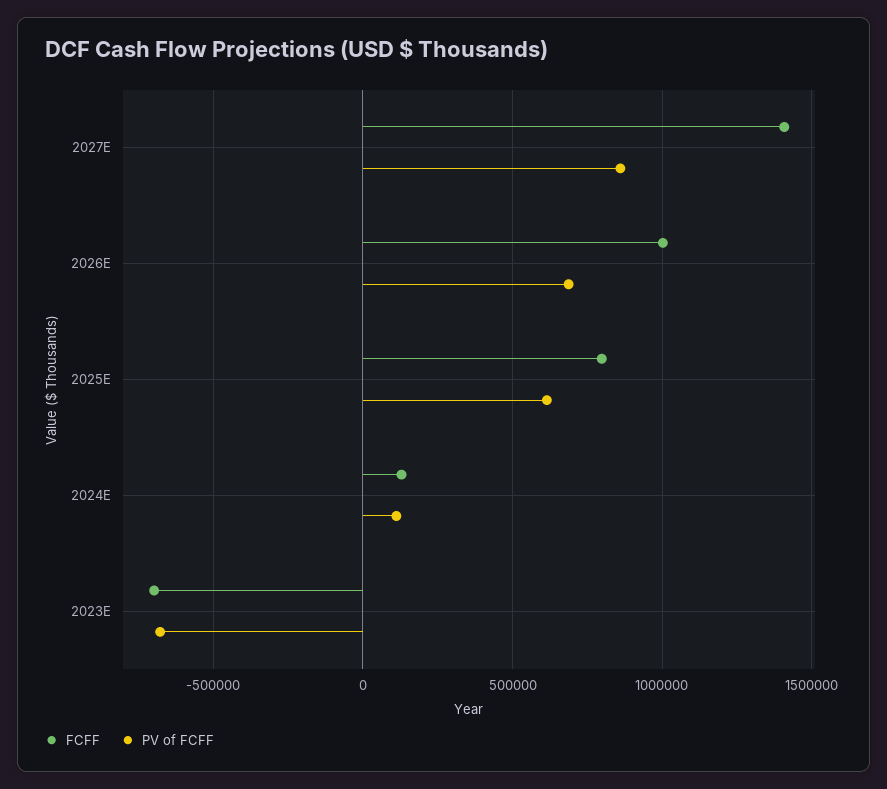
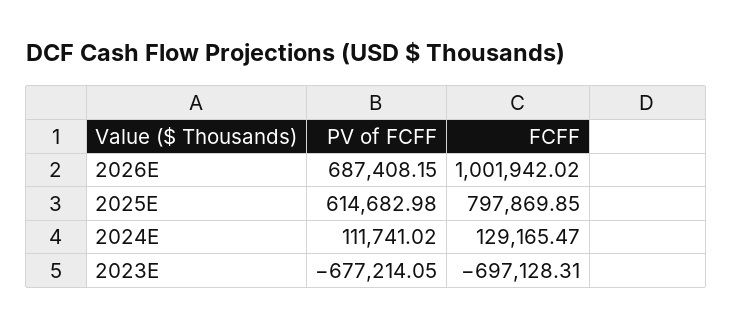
FCFF, 2027E: 1400000 -> none
PV of FCFF, 2027E: 850000 -> none

